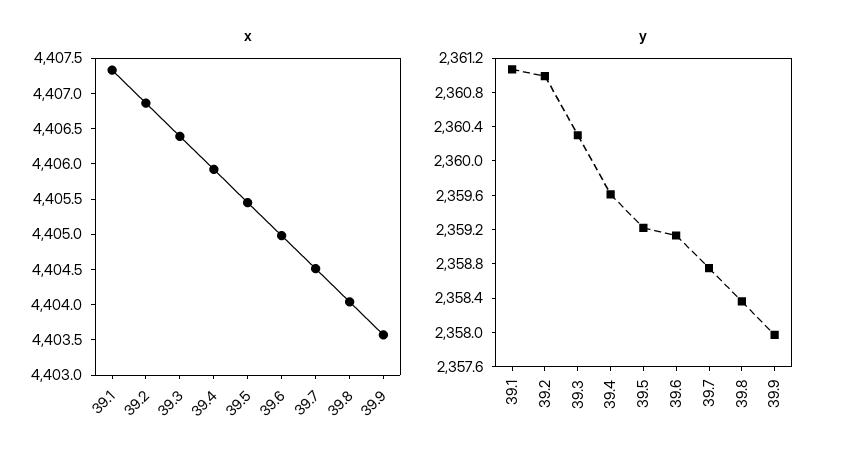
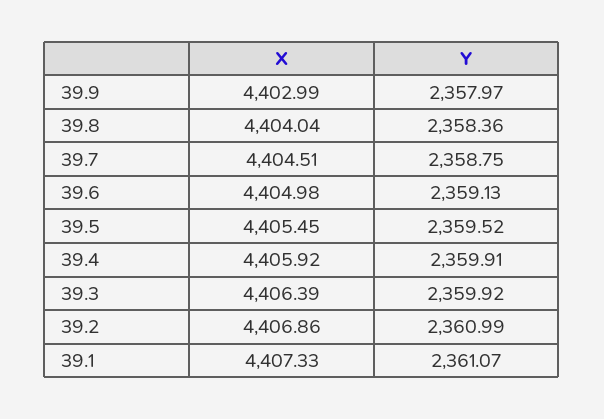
x, 39.9: 4403.5 -> 4402.99
y, 39.3: 2360.3 -> 2359.92
y, 39.4: 2359.6 -> 2359.91
y, 39.5: 2359.2 -> 2359.52

